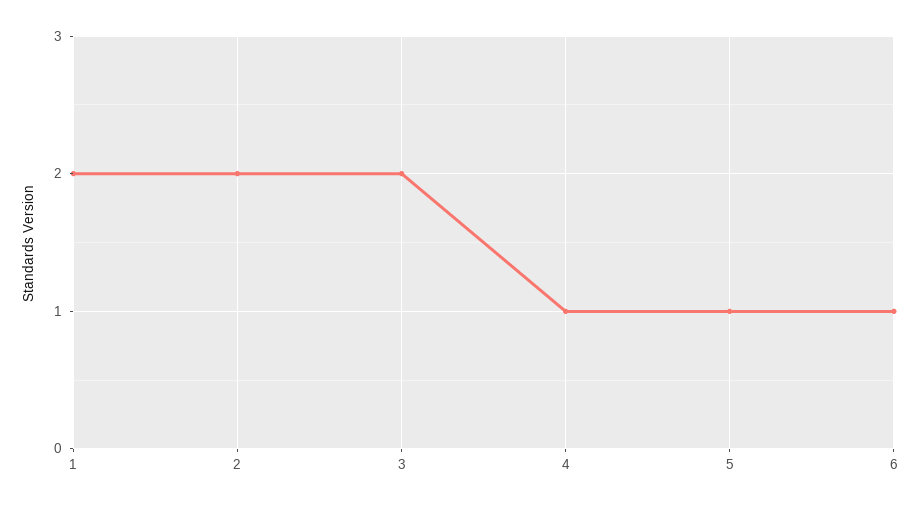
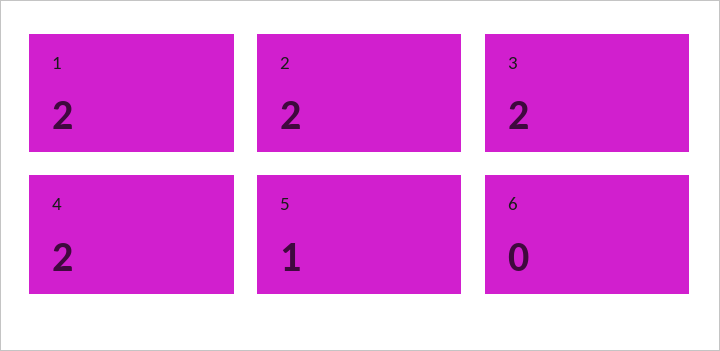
4: 1 -> 2
6: 1 -> 0

